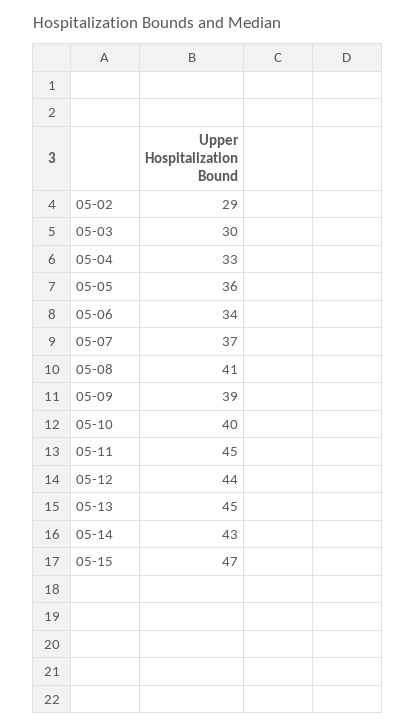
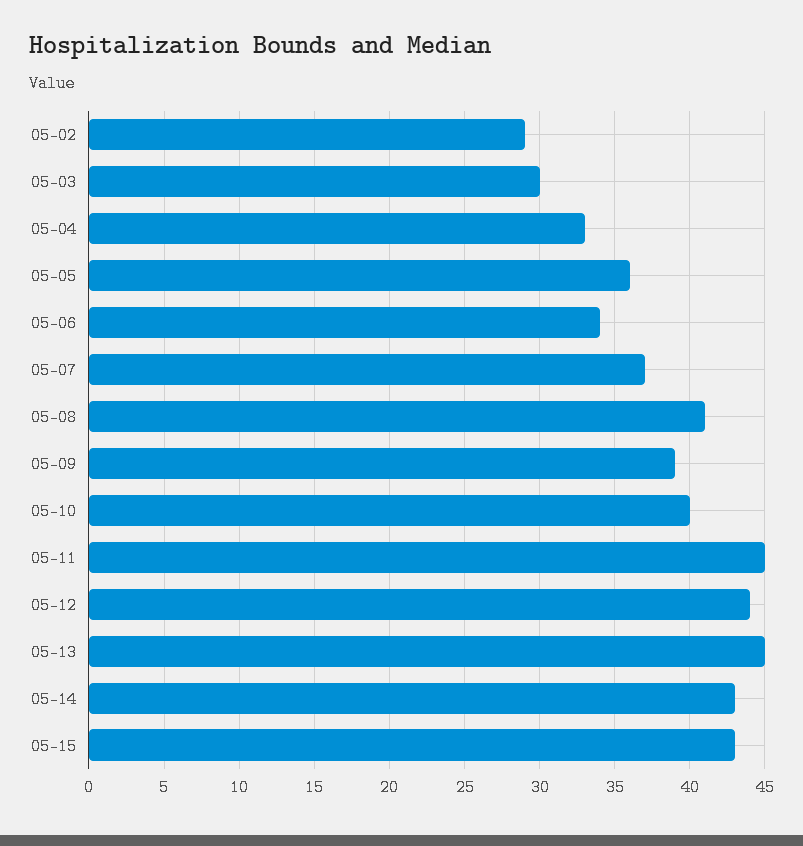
05-15: 47 -> 43

